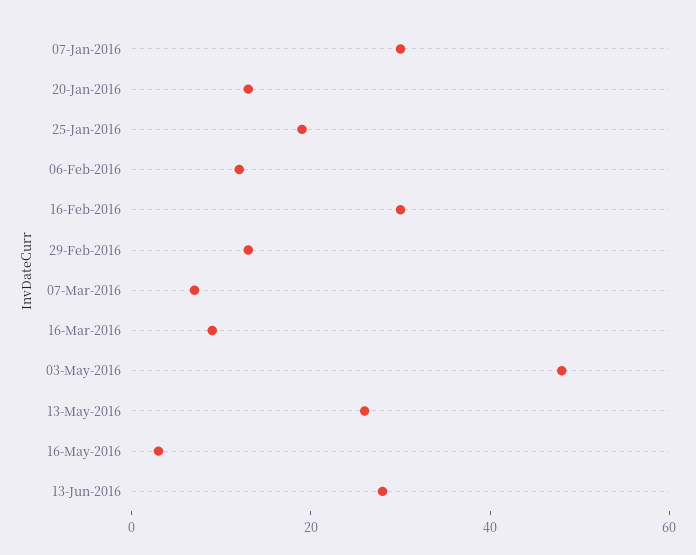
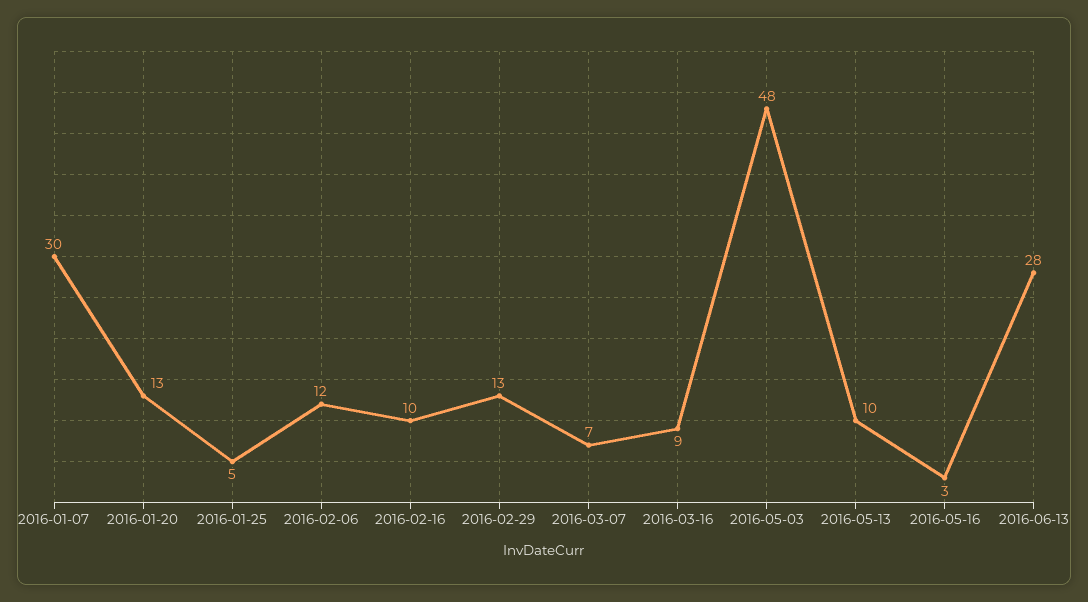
25-Jan-2016: 20 -> 5
16-Feb-2016: 30 -> 10
13-May-2016: 25 -> 10

